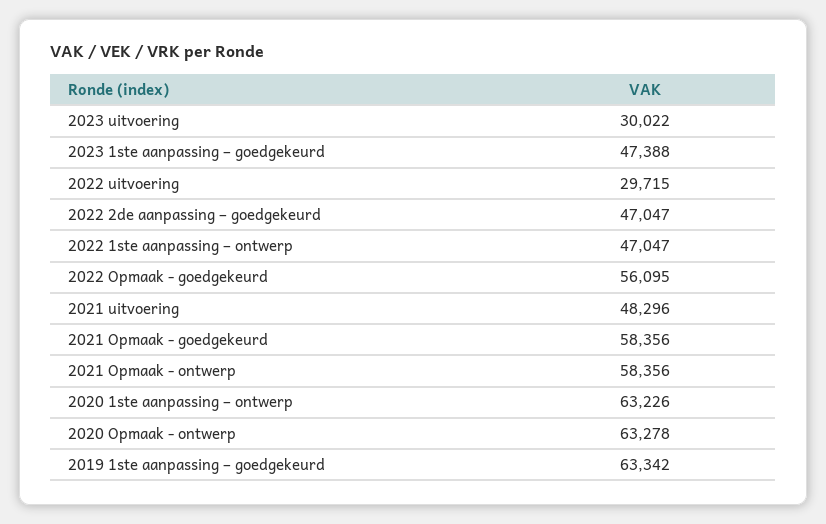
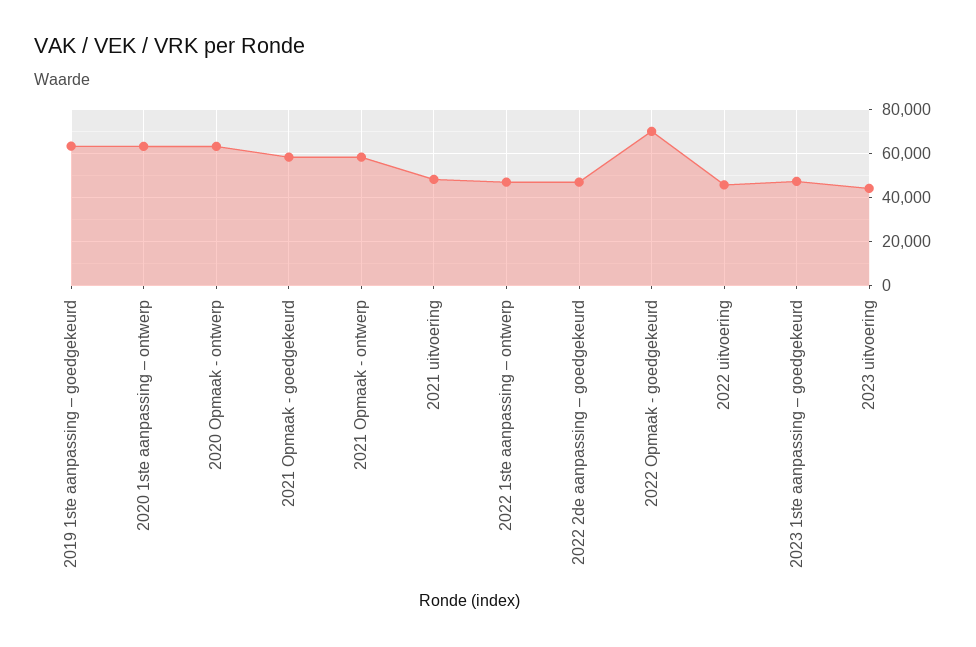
2023 uitvoering: 30022 -> 45000
2022 uitvoering: 29715 -> 45000
2022 Opmaak - goedgekeurd: 56095 -> 70000

